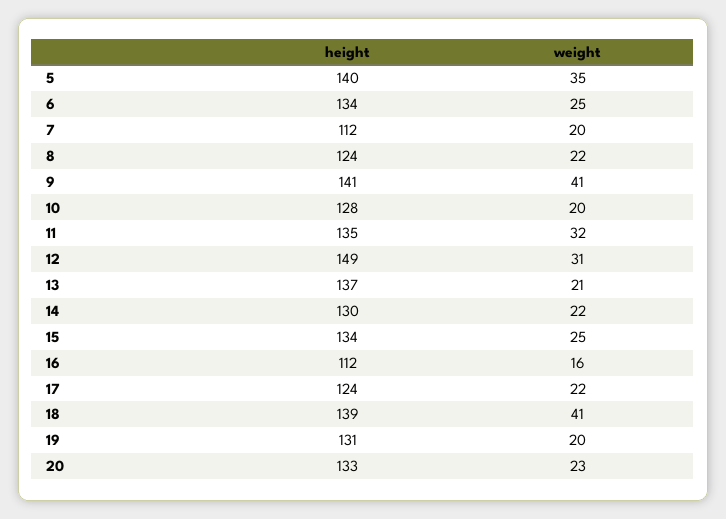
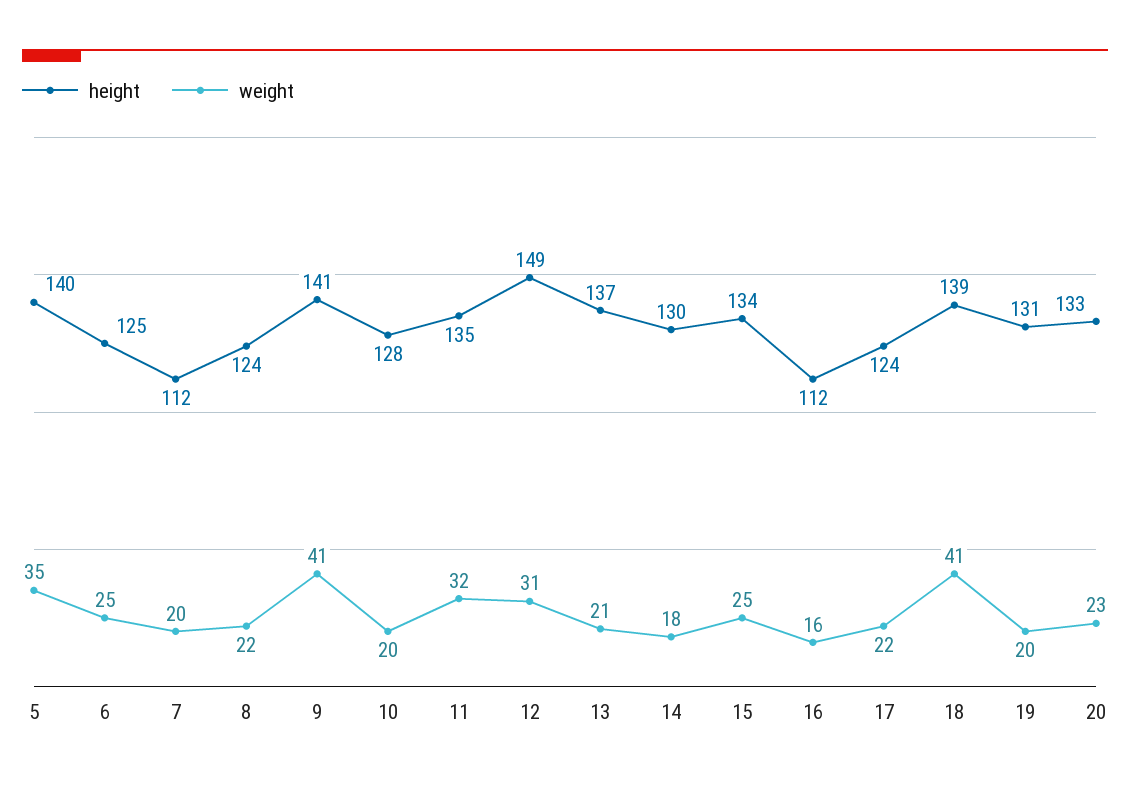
height, 6: 134 -> 125
weight, 14: 22 -> 18

